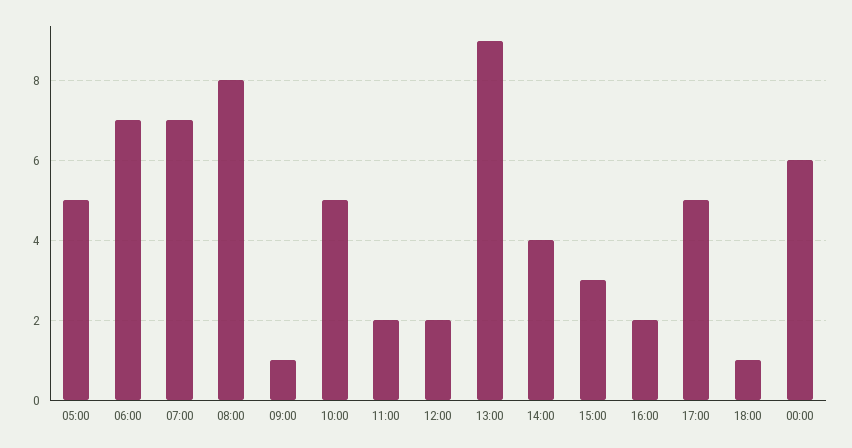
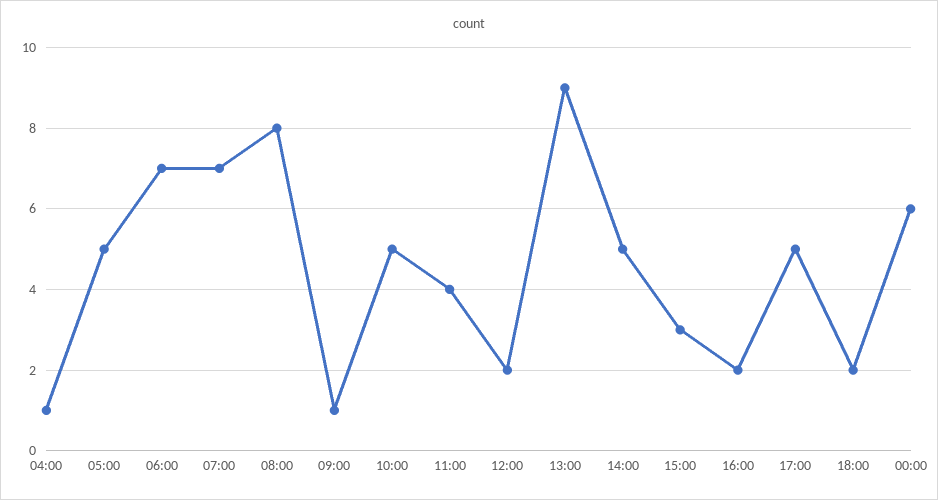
11:00: 2 -> 4
14:00: 4 -> 5
18:00: 1 -> 2
04:00: none -> 1

